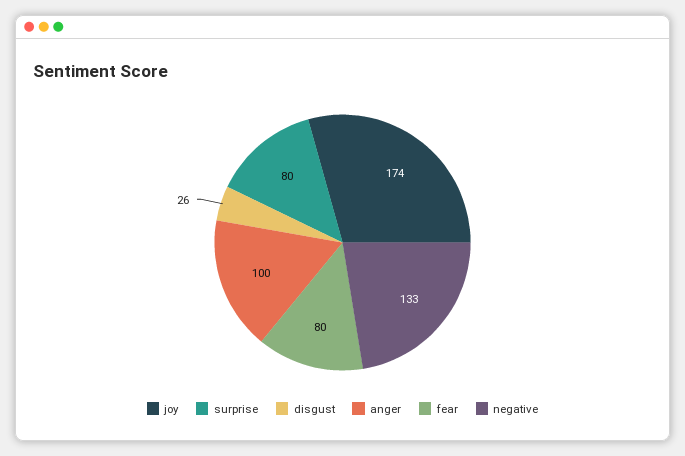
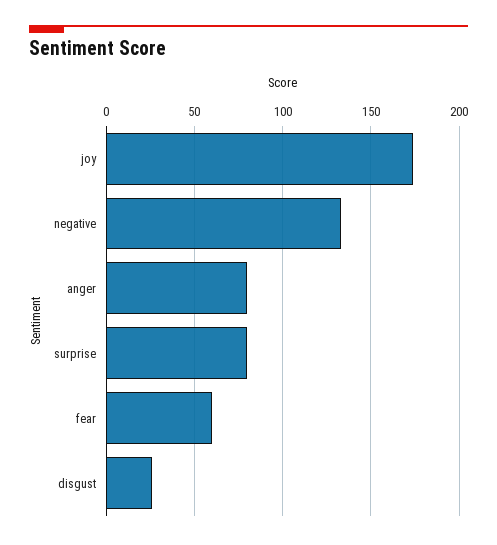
anger: 100 -> 80
fear: 80 -> 60

